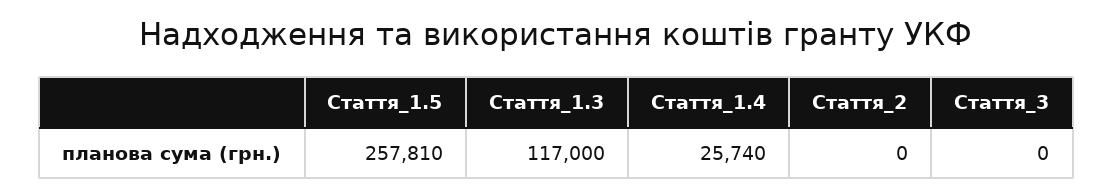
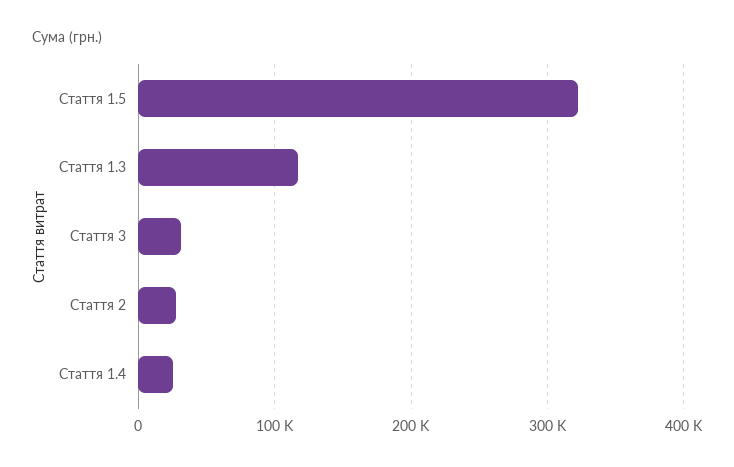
Стаття_1.5: 257810 -> 320000
Стаття_2: 0 -> 30000
Стаття_3: 0 -> 30000

